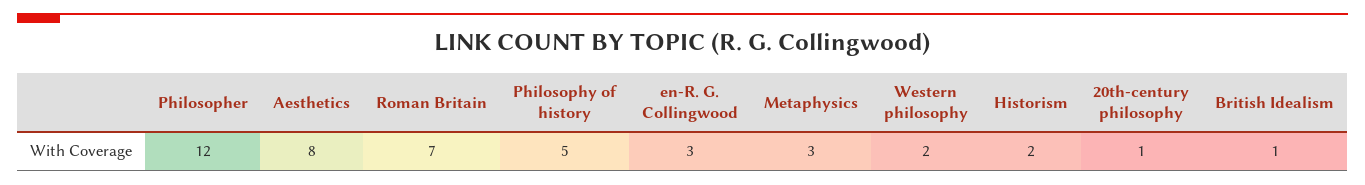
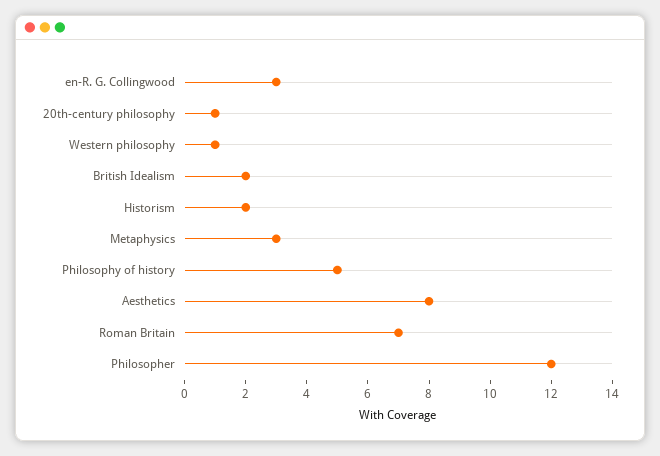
Western philosophy: 2 -> 1
British Idealism: 1 -> 2

